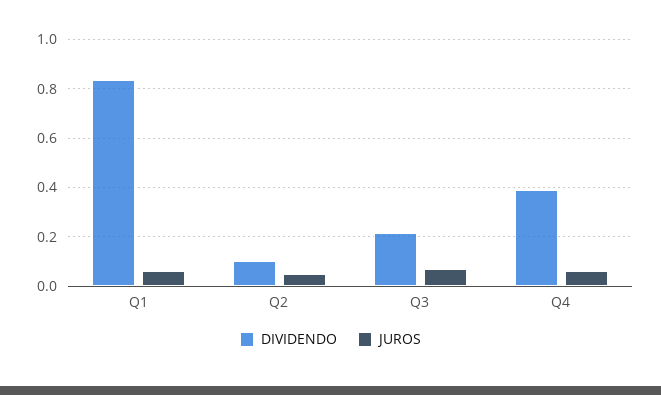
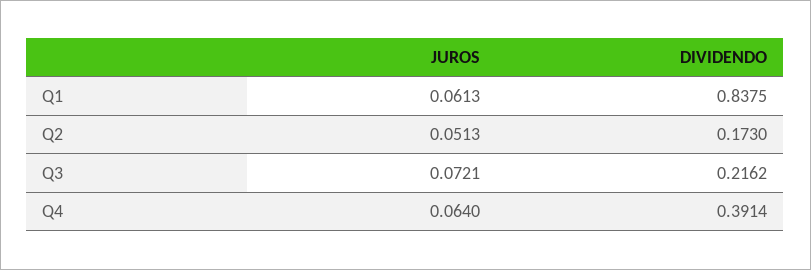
DIVIDENDO, Q2: 0.1 -> 0.173

